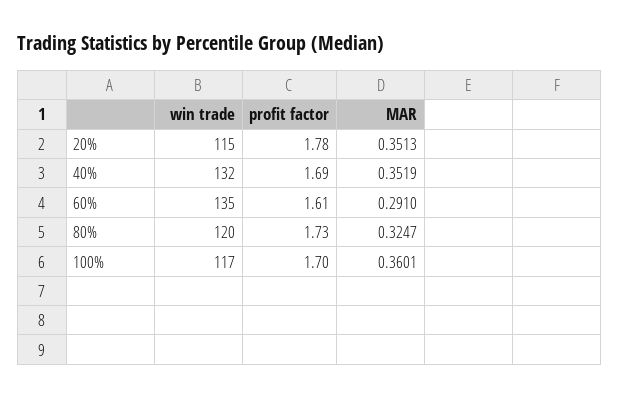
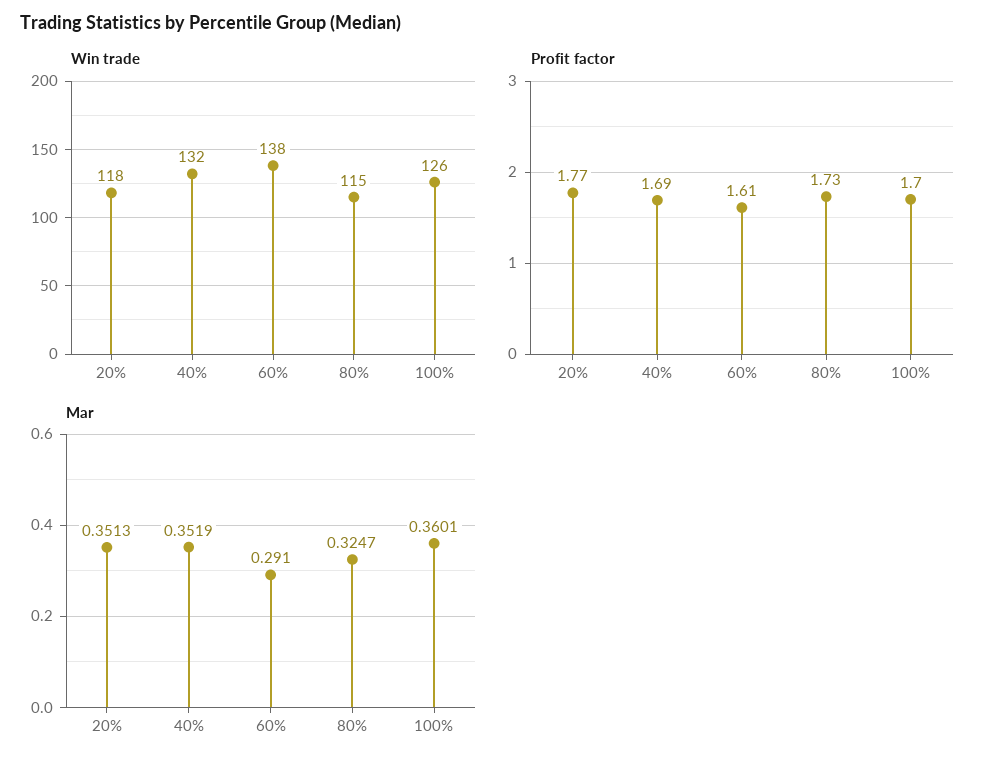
win trade, 20%: 115 -> 118
profit factor, 20%: 1.78 -> 1.77
win trade, 60%: 135 -> 138
win trade, 80%: 120 -> 115
win trade, 100%: 117 -> 126

